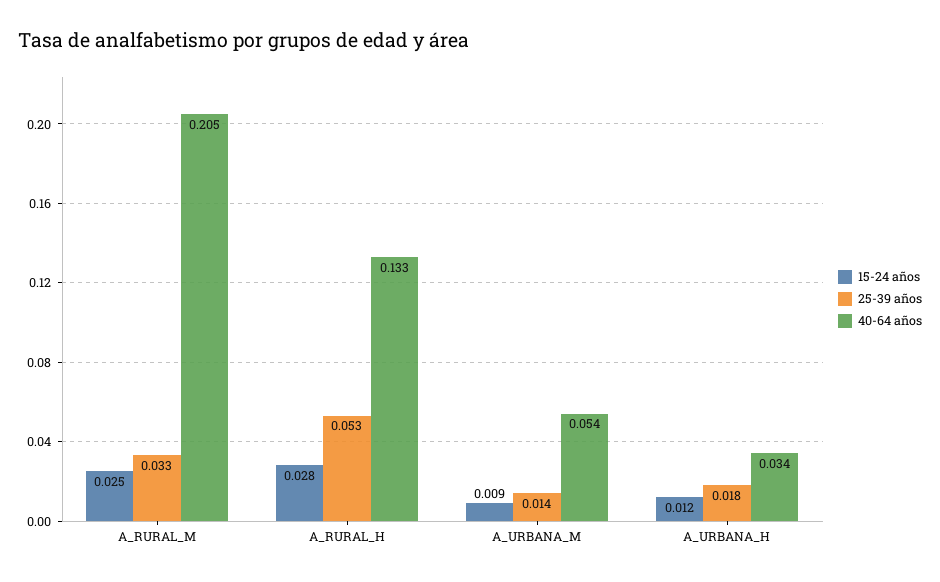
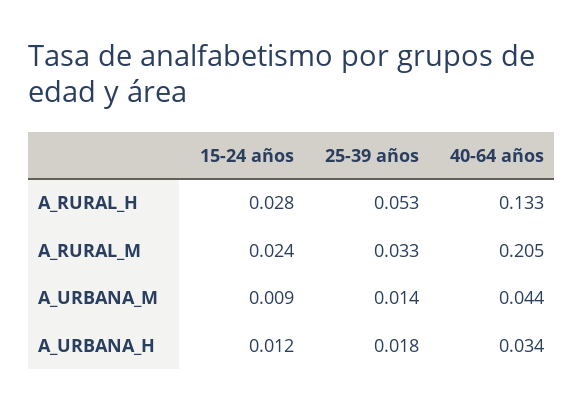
15-24 años, A_RURAL_M: 0.025 -> 0.024
40-64 años, A_URBANA_M: 0.054 -> 0.044

